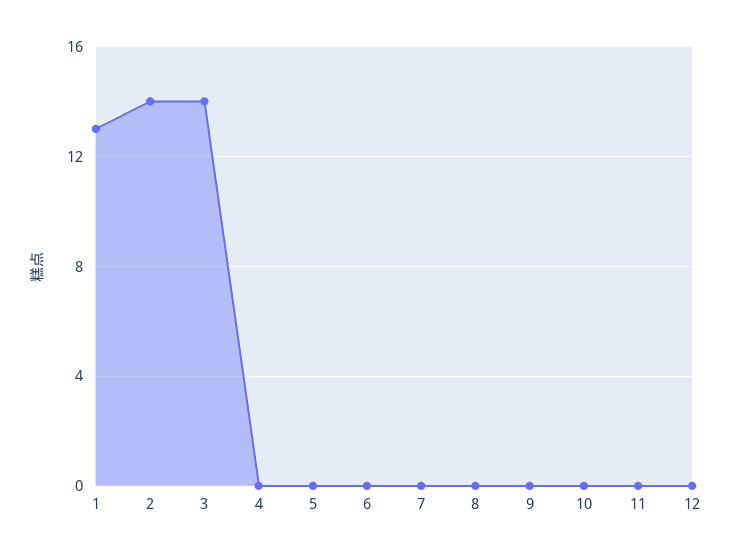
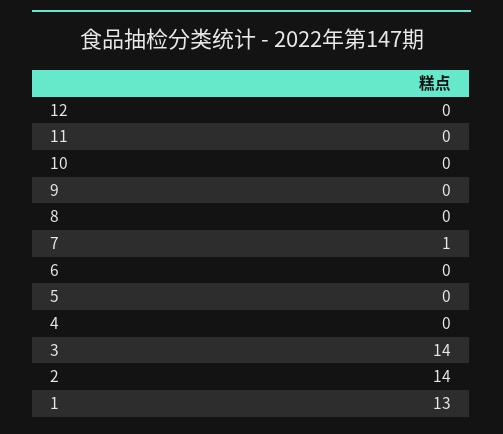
7: 0 -> 1

